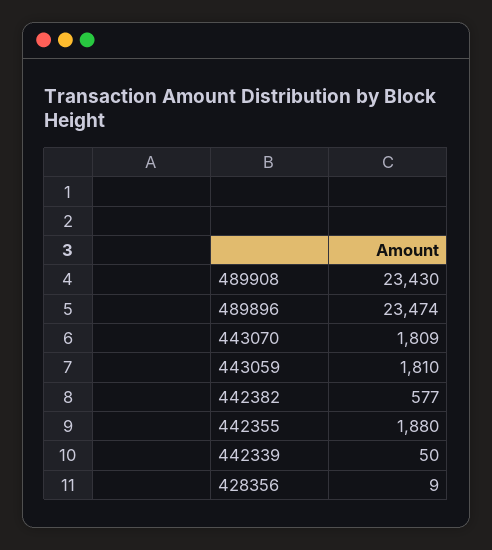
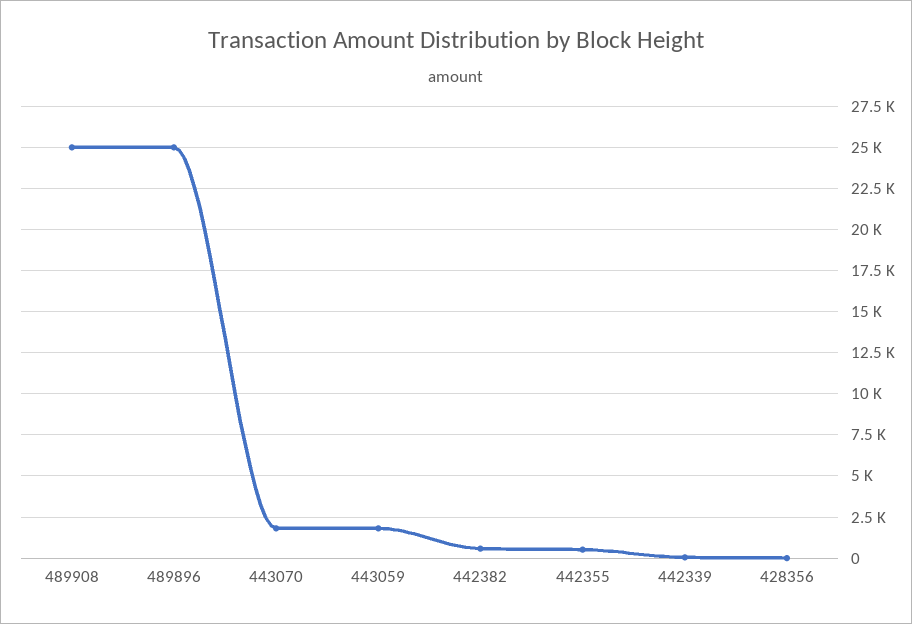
489908: 23430 -> 25000
489896: 23474 -> 25000
442355: 1880 -> 500

